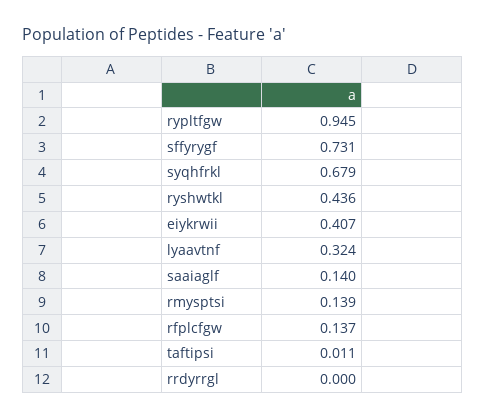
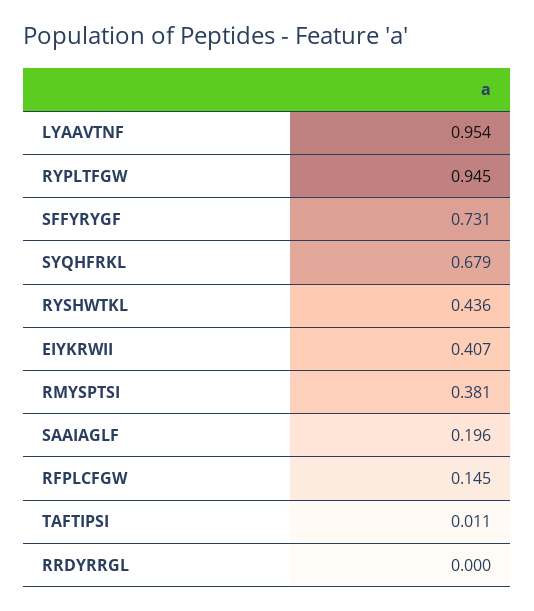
lyaavtnf: 0.324 -> 0.954
saaiaglf: 0.14 -> 0.196
rmysptsi: 0.139 -> 0.381
rfplcfgw: 0.137 -> 0.145

